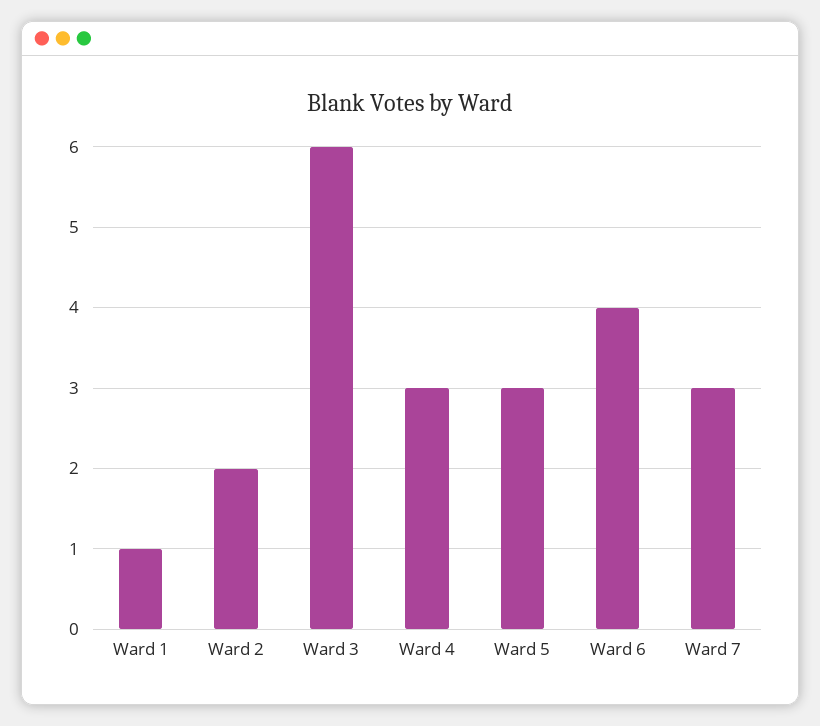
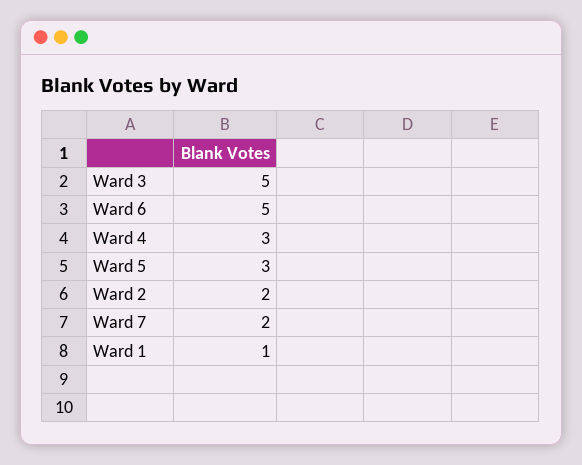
Ward 3: 6 -> 5
Ward 6: 4 -> 5
Ward 7: 3 -> 2

